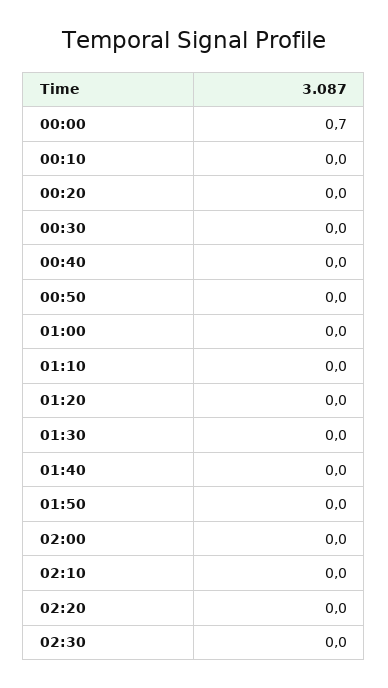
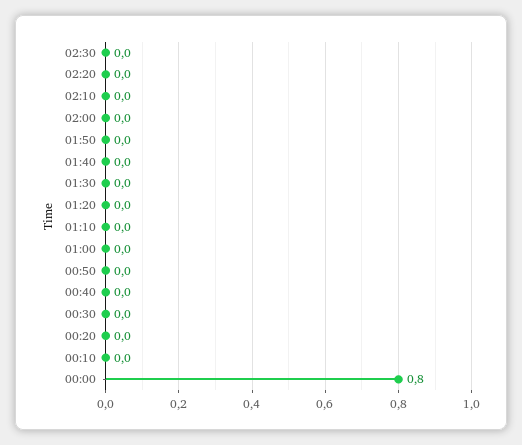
00:00: 0.7 -> 0.8

